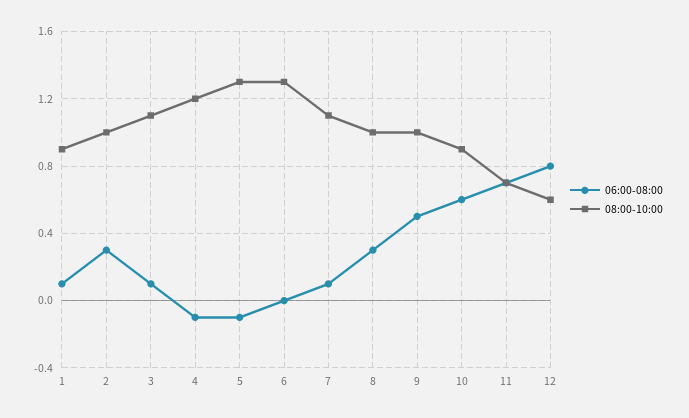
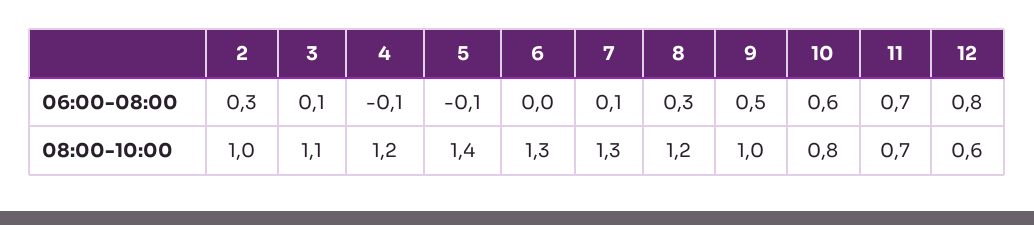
06:00-08:00, 1: 0.1 -> none
08:00-10:00, 1: 0.9 -> none
08:00-10:00, 5: 1.3 -> 1.4
08:00-10:00, 7: 1.1 -> 1.3
08:00-10:00, 8: 1 -> 1.2
08:00-10:00, 10: 0.9 -> 0.8

